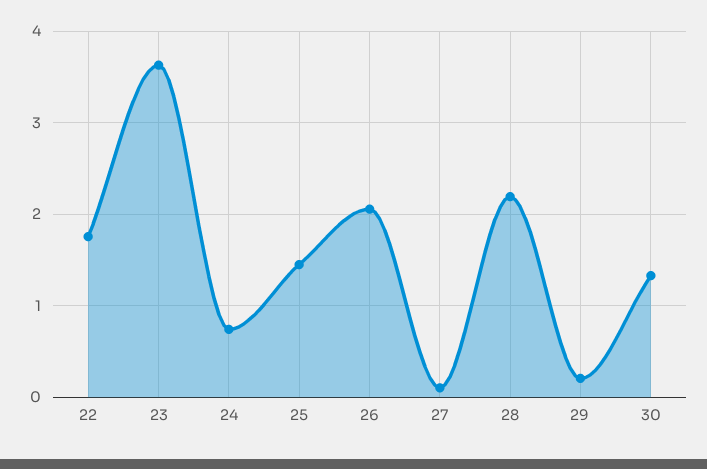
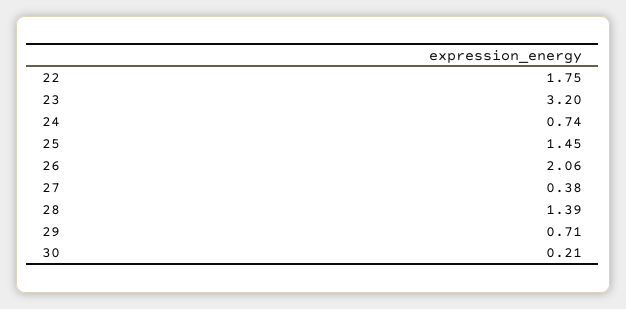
23: 3.6 -> 3.2
27: 0.1 -> 0.38
28: 2.2 -> 1.39
29: 0.2 -> 0.71
30: 1.3 -> 0.21

